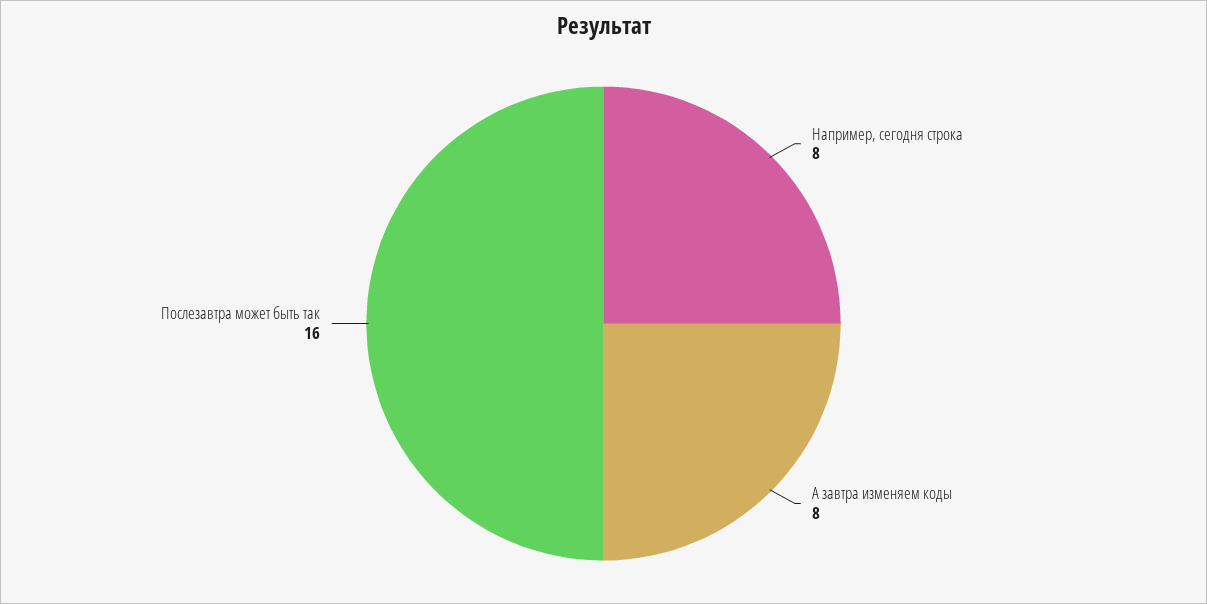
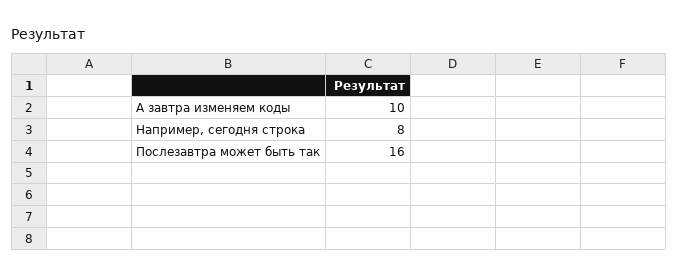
А завтра изменяем коды: 8 -> 10

